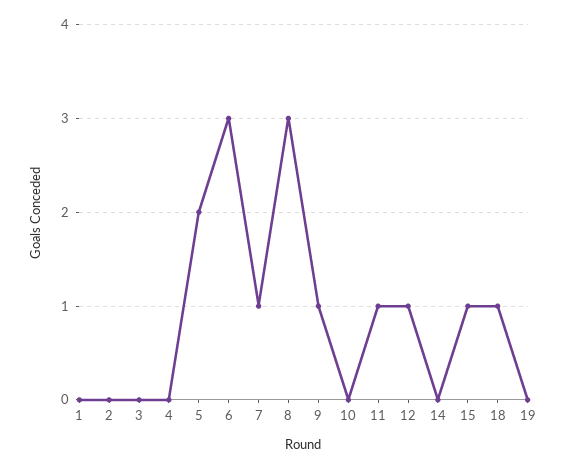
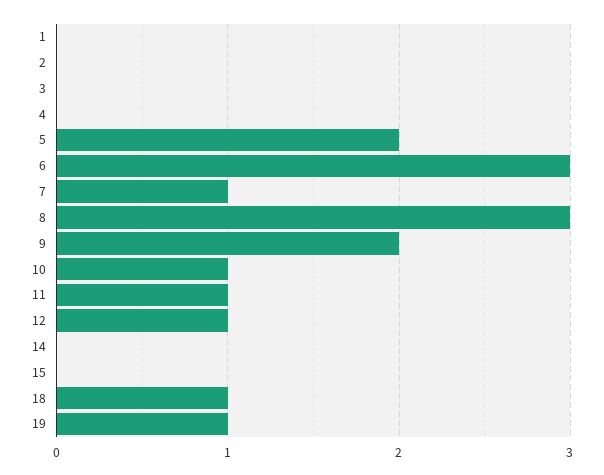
9: 1 -> 2
10: 0 -> 1
15: 1 -> 0
19: 0 -> 1

